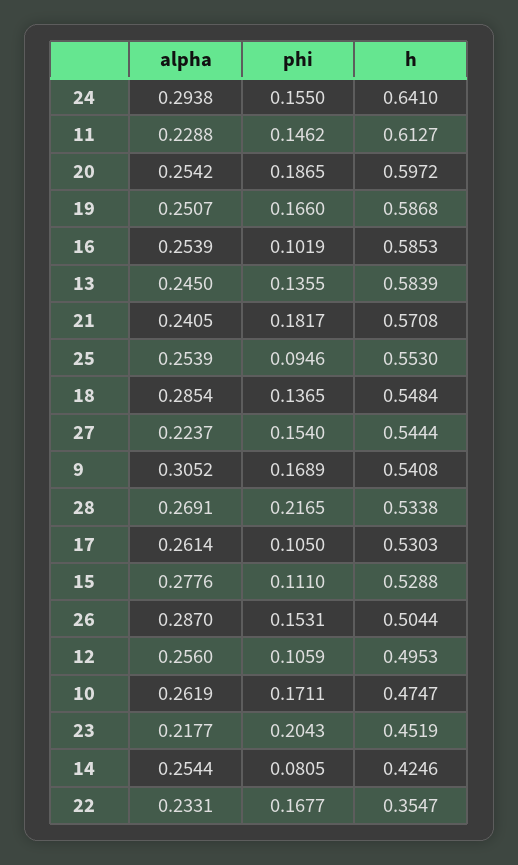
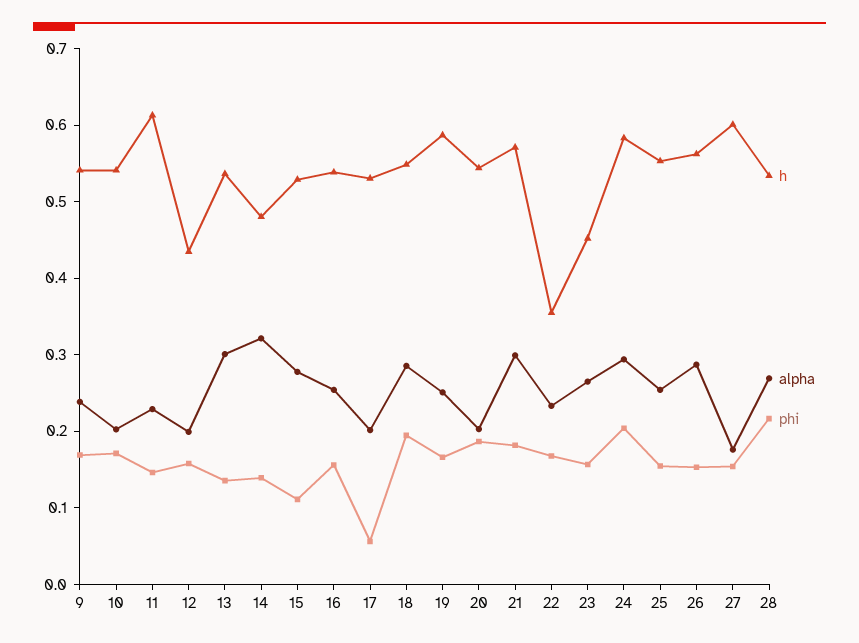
phi, 24: 0.155 -> 0.2
h, 24: 0.641 -> 0.58
alpha, 20: 0.2542 -> 0.2
h, 20: 0.5972 -> 0.54
phi, 16: 0.1019 -> 0.16
h, 16: 0.5853 -> 0.54
alpha, 13: 0.245 -> 0.3
h, 13: 0.5839 -> 0.54
alpha, 21: 0.2405 -> 0.3
phi, 25: 0.0946 -> 0.16
phi, 18: 0.1365 -> 0.2
alpha, 27: 0.2237 -> 0.18
h, 27: 0.5444 -> 0.6
alpha, 9: 0.3052 -> 0.24
alpha, 17: 0.2614 -> 0.2
phi, 17: 0.105 -> 0.06
h, 26: 0.5044 -> 0.56
alpha, 12: 0.256 -> 0.2
phi, 12: 0.1059 -> 0.16
h, 12: 0.4953 -> 0.44
alpha, 10: 0.2619 -> 0.2
h, 10: 0.4747 -> 0.54
alpha, 23: 0.2177 -> 0.26
phi, 23: 0.2043 -> 0.16
alpha, 14: 0.2544 -> 0.32
phi, 14: 0.0805 -> 0.14
h, 14: 0.4246 -> 0.48

